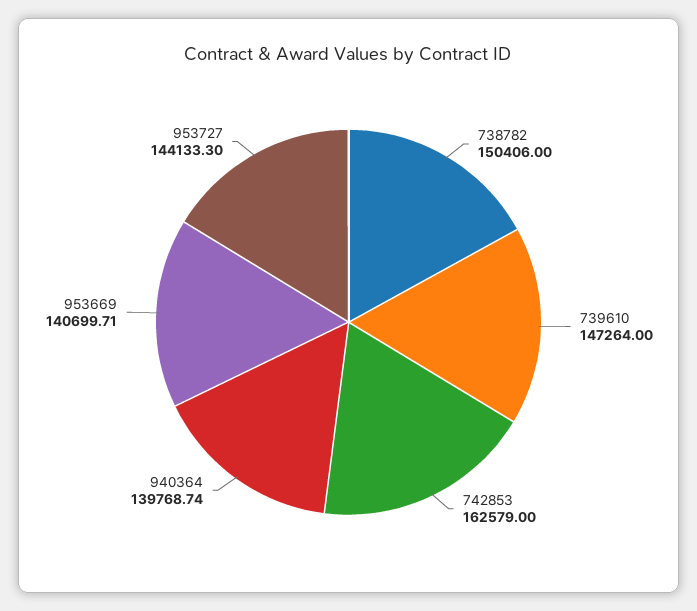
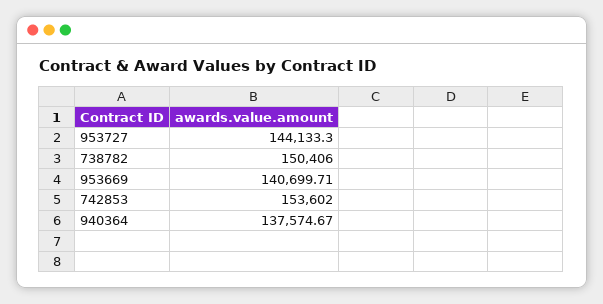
739610: 147264 -> none
742853: 162579 -> 153602
940364: 139768.74 -> 137574.67

